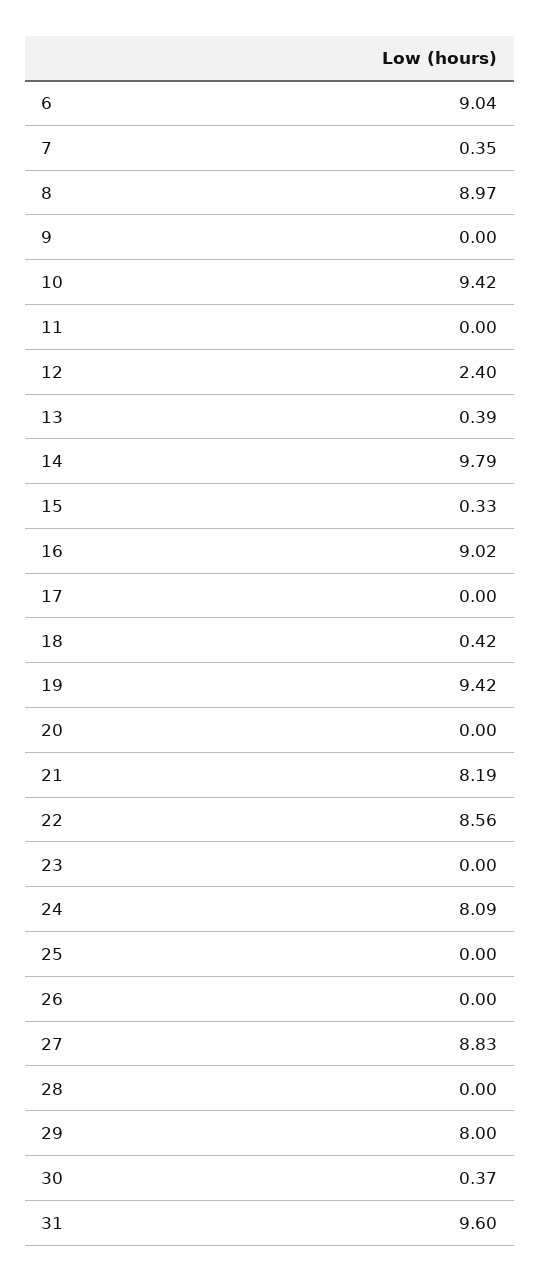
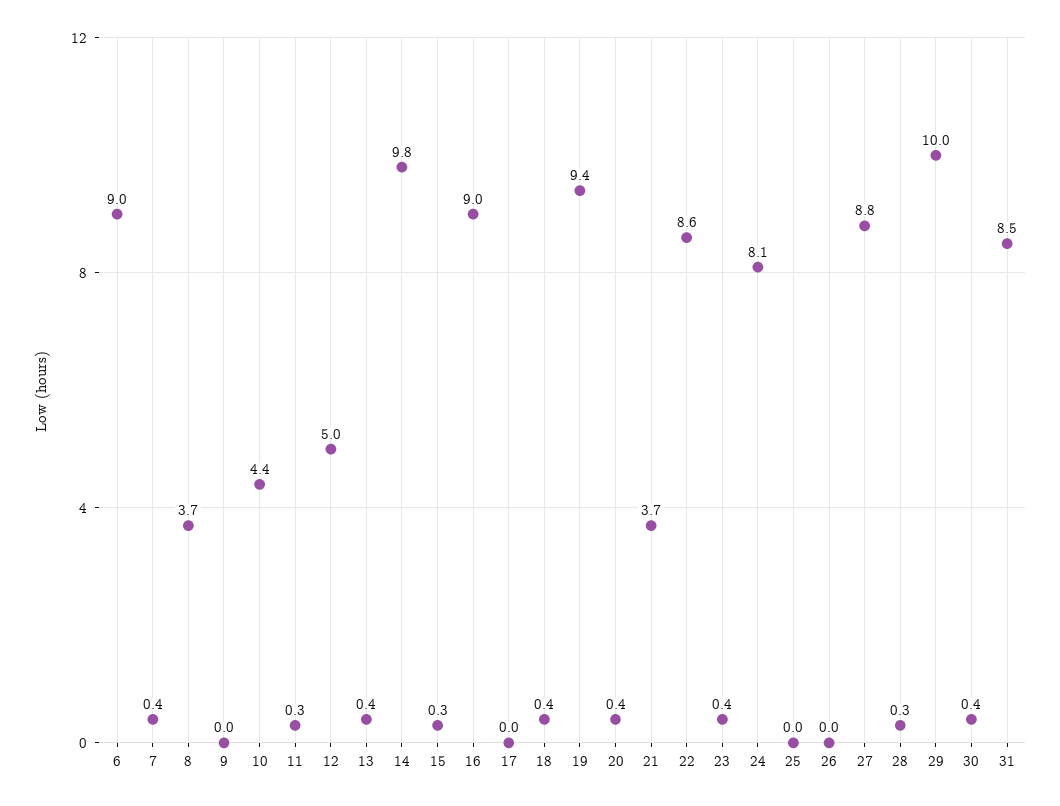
8: 8.97 -> 3.7
10: 9.42 -> 4.4
11: 0 -> 0.3
12: 2.4 -> 5
20: 0 -> 0.4
21: 8.19 -> 3.7
23: 0 -> 0.4
28: 0 -> 0.3
29: 8 -> 10
31: 9.6 -> 8.5

